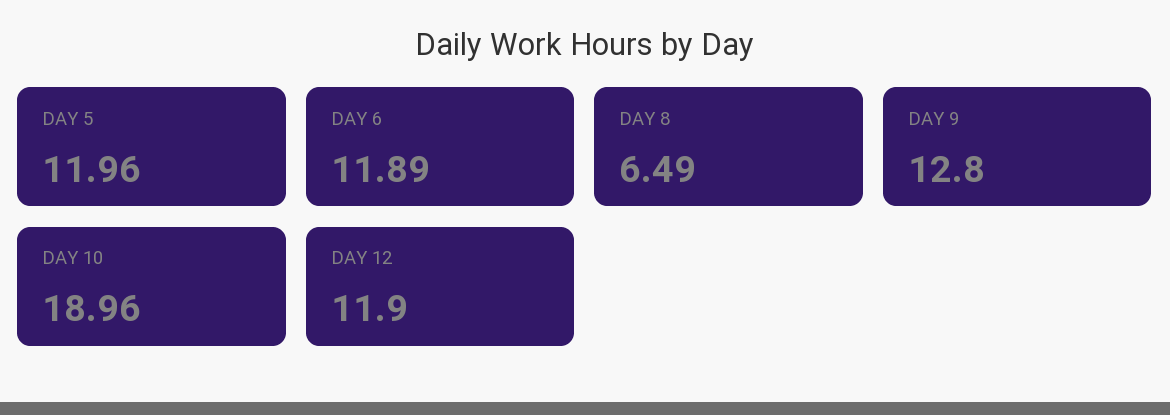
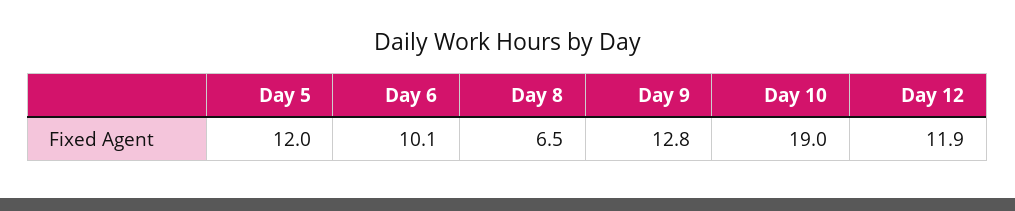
DAY 6: 11.89 -> 10.1

